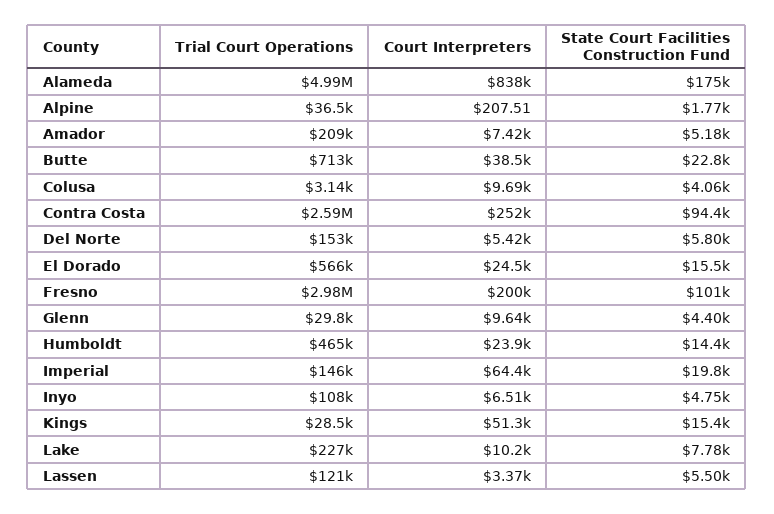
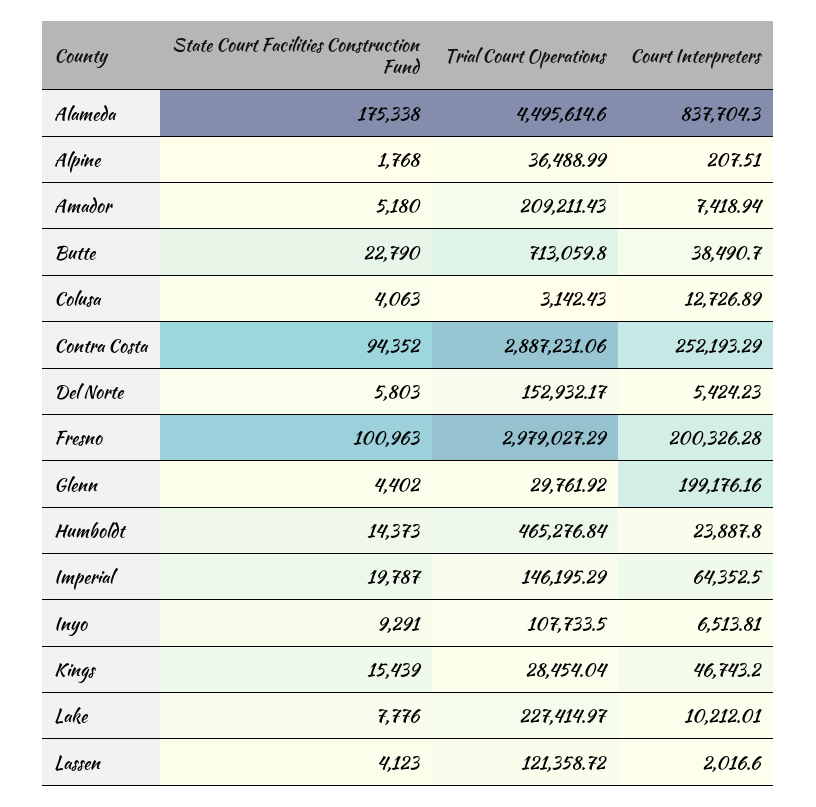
Trial Court Operations, Alameda: 4990000 -> 4495614.6
Court Interpreters, Colusa: 9690 -> 12726.89
Trial Court Operations, Contra Costa: 2590000 -> 2887231.06
Trial Court Operations, El Dorado: 566000 -> none
Court Interpreters, El Dorado: 24500 -> none
State Court Facilities Construction Fund, El Dorado: 15500 -> none
Court Interpreters, Glenn: 9640 -> 199176.16
State Court Facilities Construction Fund, Inyo: 4750 -> 9291
Court Interpreters, Kings: 51300 -> 46743.2
Court Interpreters, Lassen: 3370 -> 2016.6
State Court Facilities Construction Fund, Lassen: 5500 -> 4123

